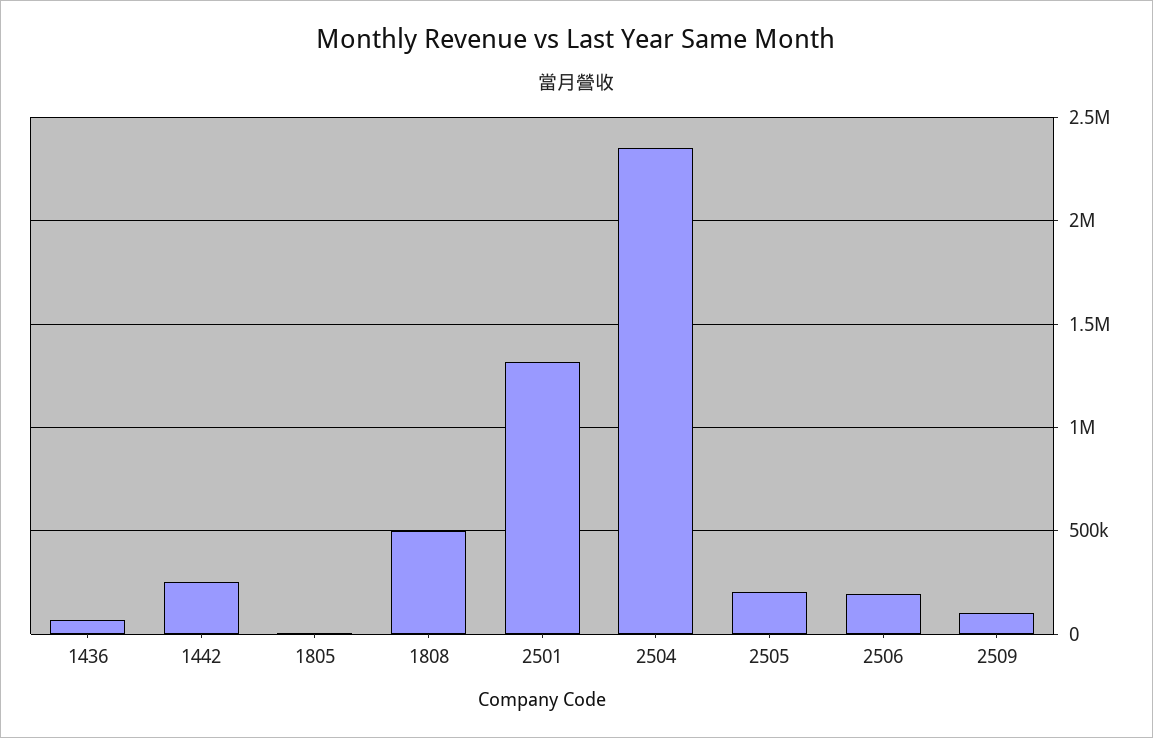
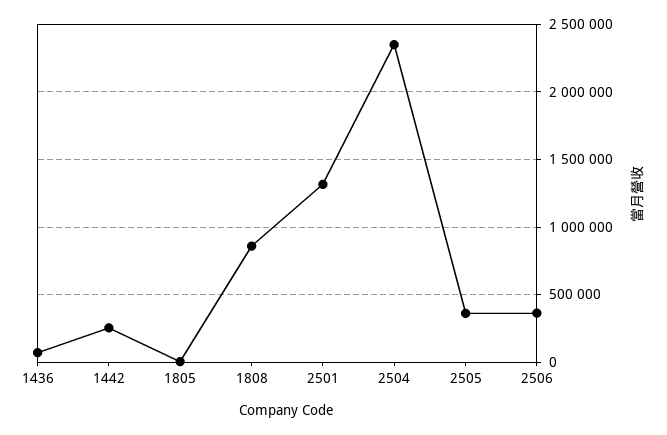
1808: 500000 -> 850000
2505: 200000 -> 350000
2506: 200000 -> 350000
2509: 100000 -> none

